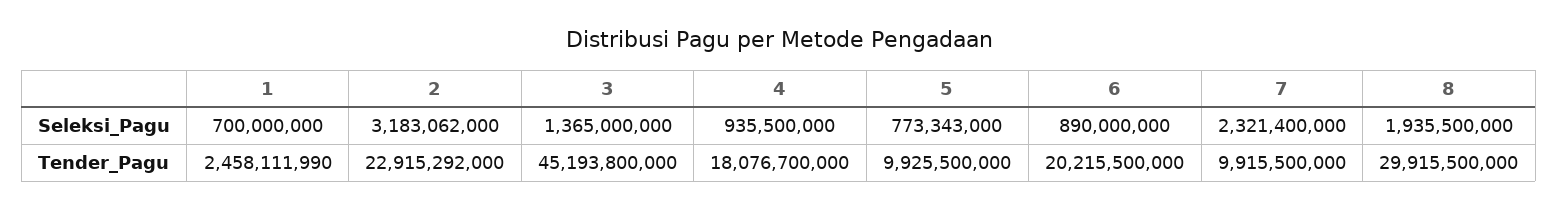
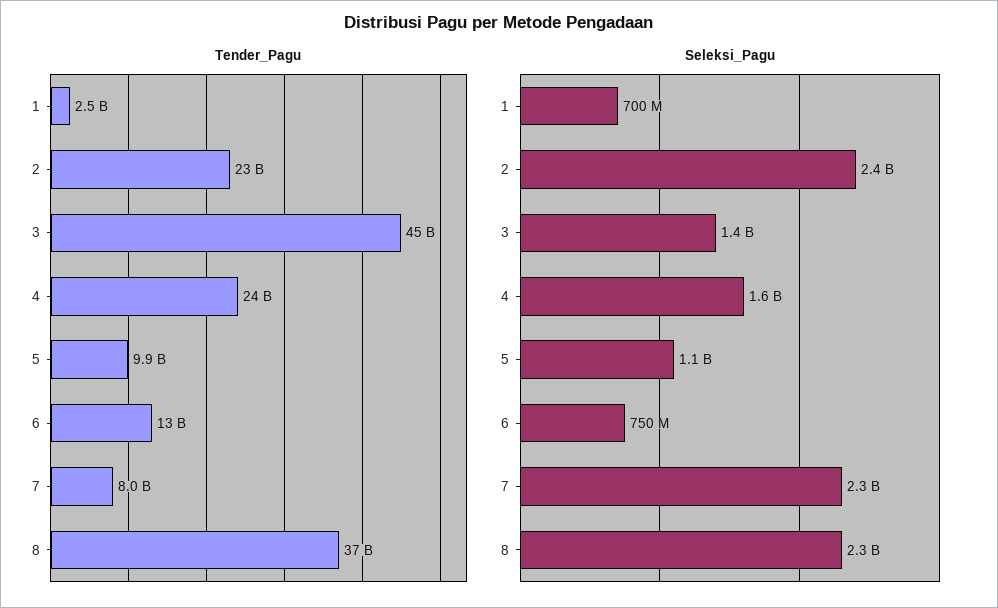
Seleksi_Pagu, 2: 3183062000 -> 2400000000
Seleksi_Pagu, 4: 935500000 -> 1600000000
Seleksi_Pagu, 5: 773343000 -> 1100000000
Seleksi_Pagu, 6: 890000000 -> 750000000
Seleksi_Pagu, 8: 1935500000 -> 2300000000
Tender_Pagu, 4: 18076700000 -> 24000000000
Tender_Pagu, 6: 20215500000 -> 13000000000
Tender_Pagu, 7: 9915500000 -> 8000000000
Tender_Pagu, 8: 29915500000 -> 37000000000

